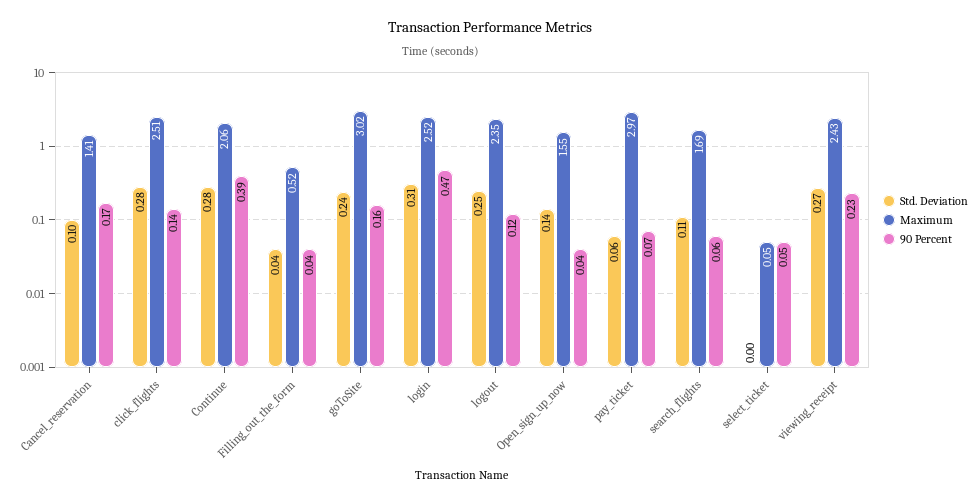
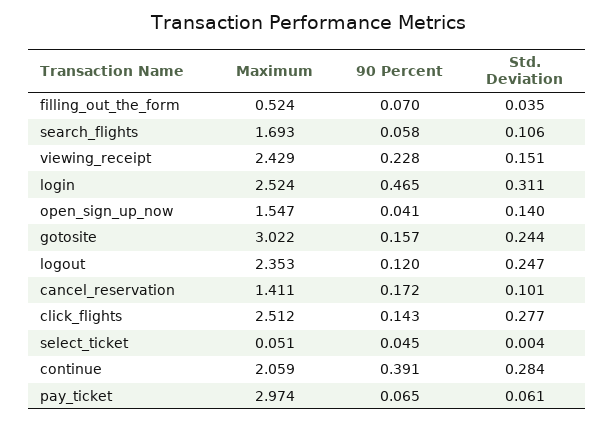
90 Percent, Filling_out_the_form: 0.04 -> 0.07
Std. Deviation, viewing_receipt: 0.27 -> 0.151

